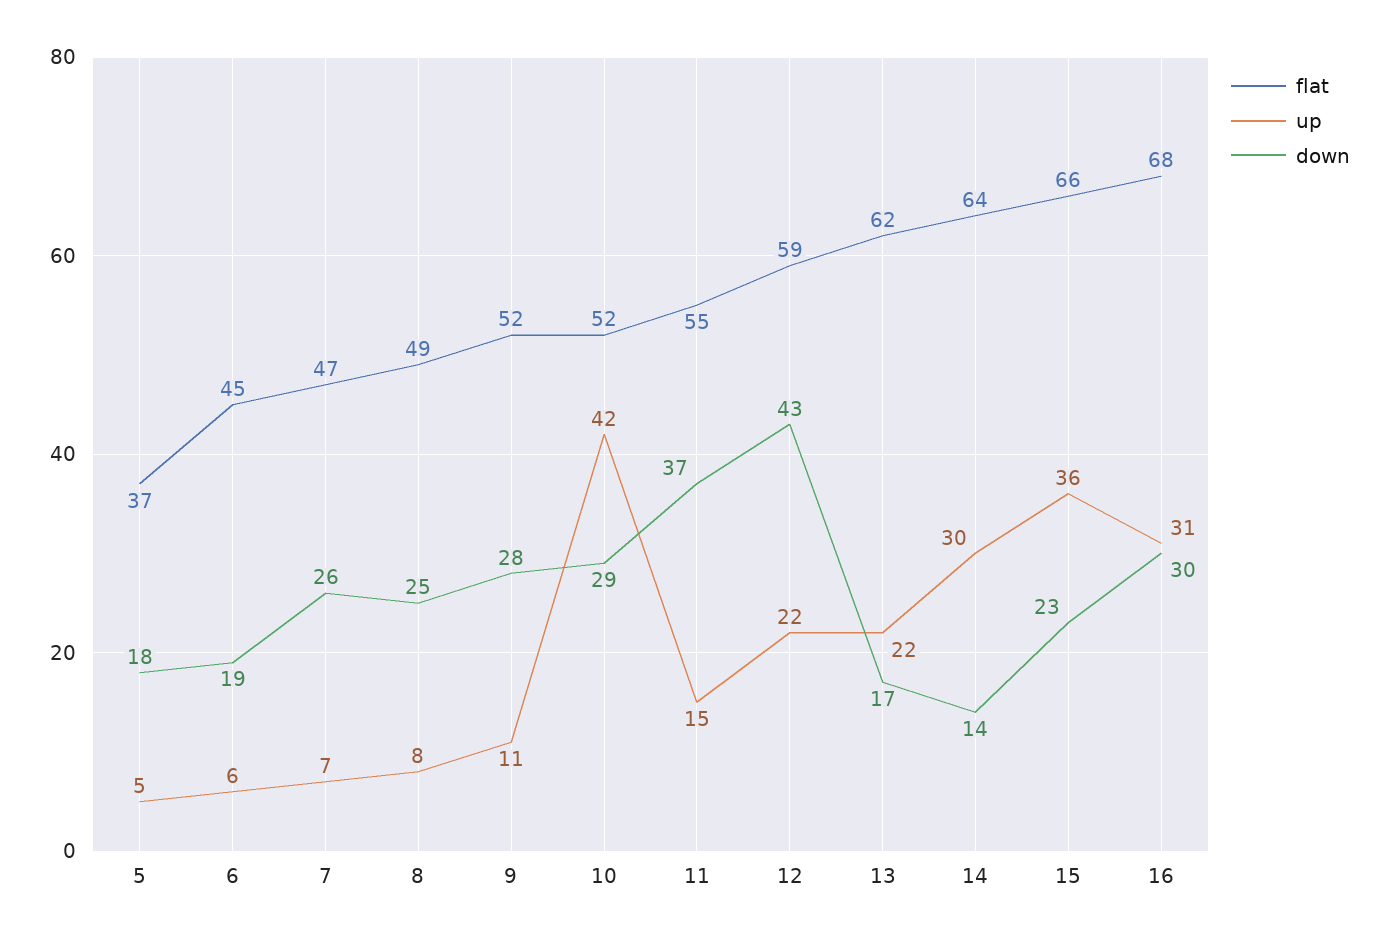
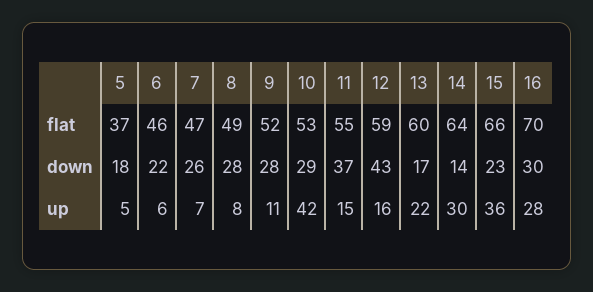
flat, 6: 45 -> 46
down, 6: 19 -> 22
down, 8: 25 -> 28
flat, 10: 52 -> 53
up, 12: 22 -> 16
flat, 13: 62 -> 60
flat, 16: 68 -> 70
up, 16: 31 -> 28

